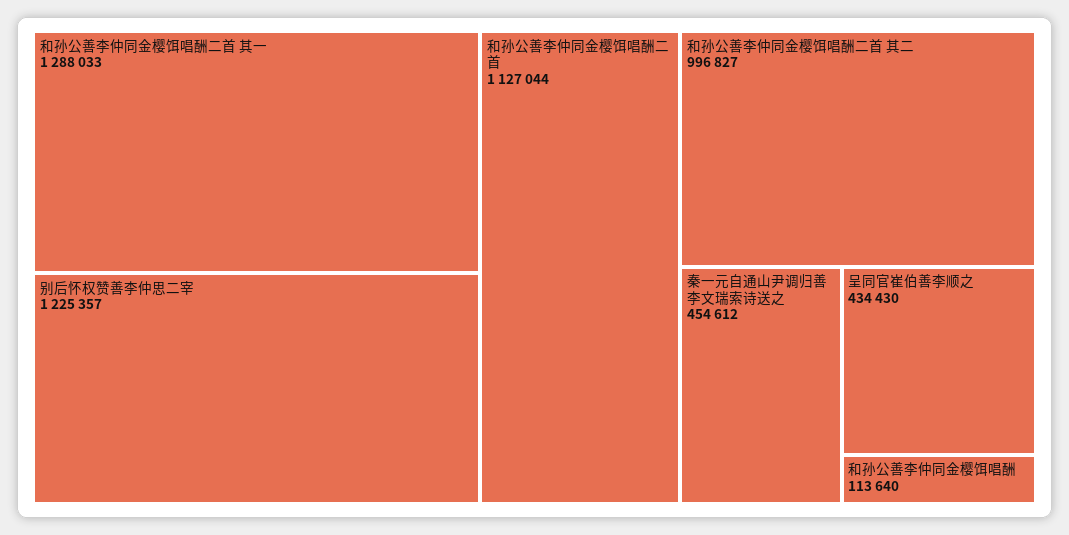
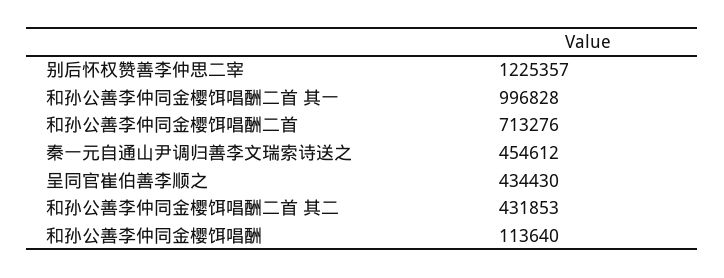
和孙公善李仲同金樱饵唱酬二首 其一: 1288033 -> 996828
和孙公善李仲同金樱饵唱酬二首: 1127044 -> 713276
和孙公善李仲同金樱饵唱酬二首 其二: 996827 -> 431853

